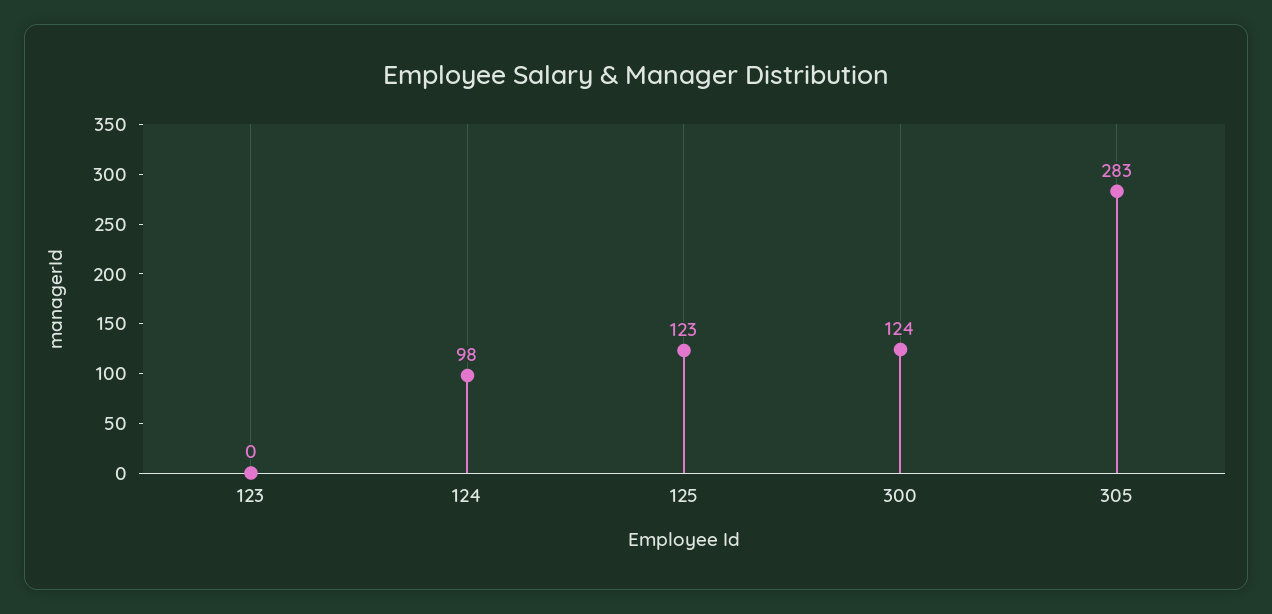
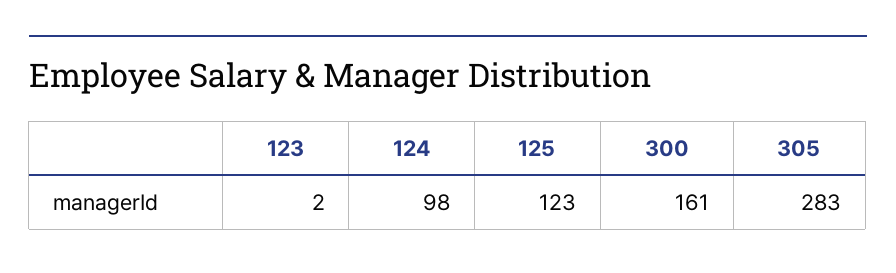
123: 0 -> 2
300: 124 -> 161

